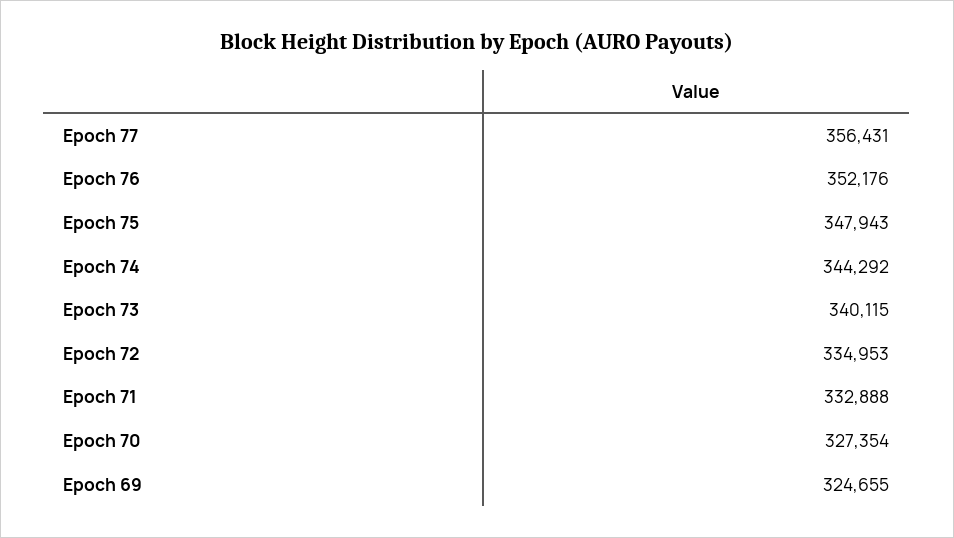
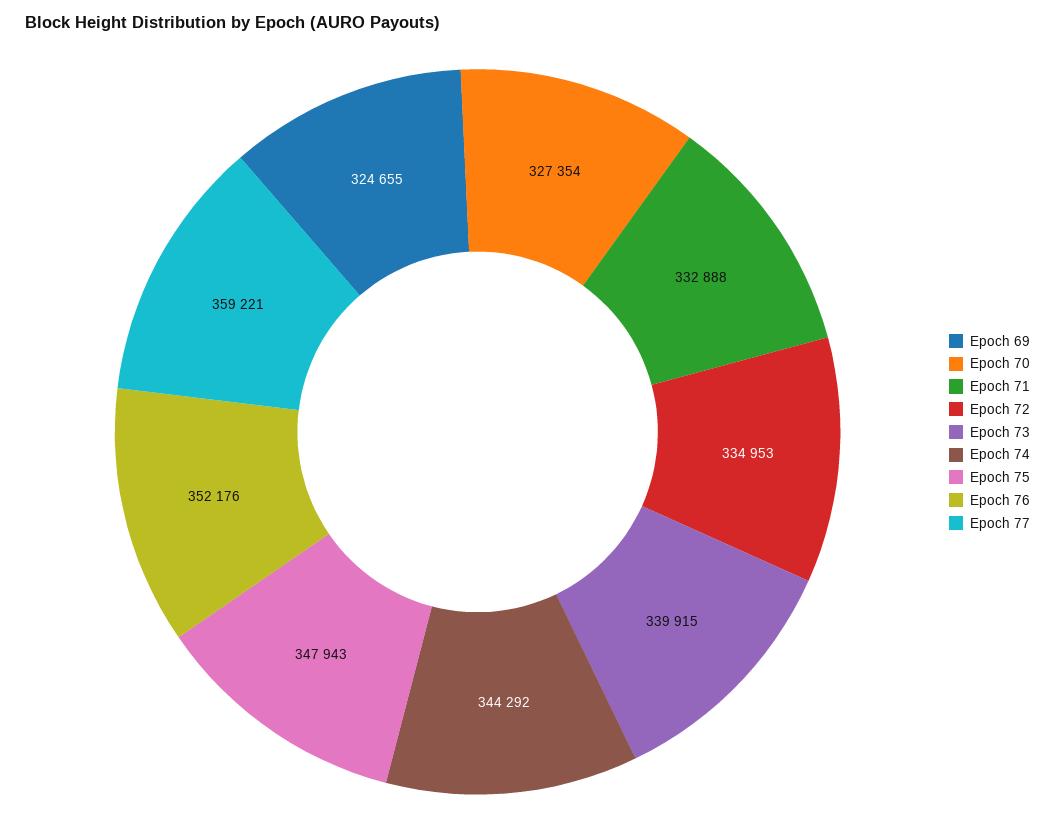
Epoch 77: 356431 -> 359221
Epoch 73: 340115 -> 339915

